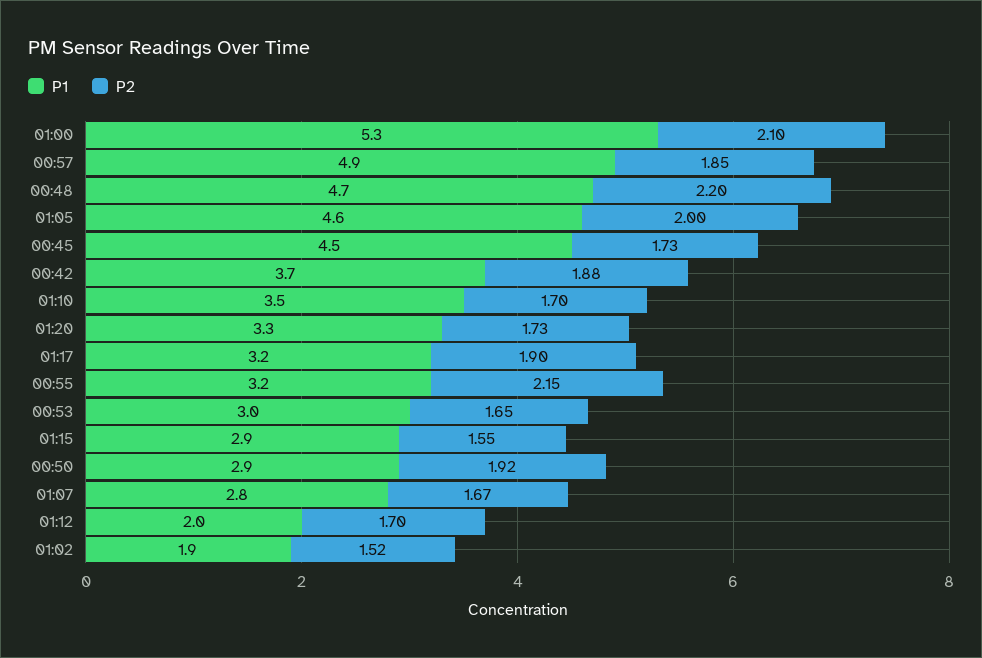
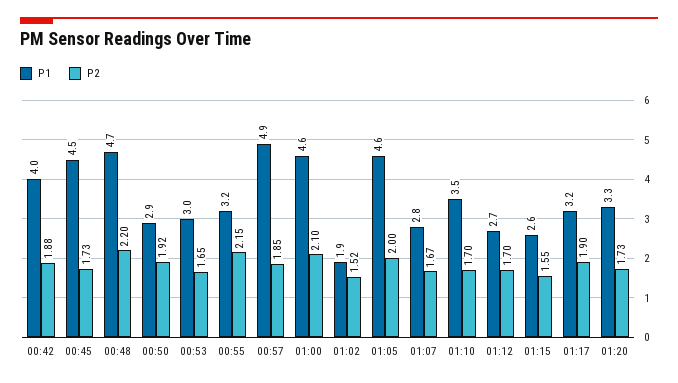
P1, 01:00: 5.3 -> 4.6
P1, 00:42: 3.7 -> 4
P1, 01:15: 2.9 -> 2.6
P1, 01:12: 2 -> 2.7

